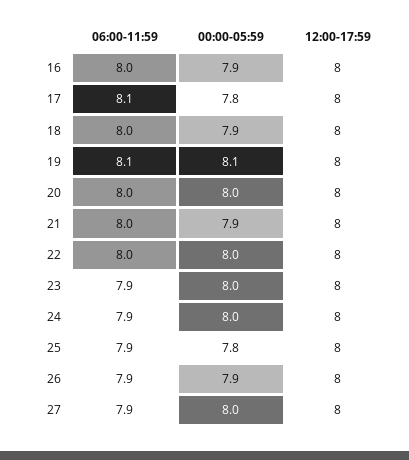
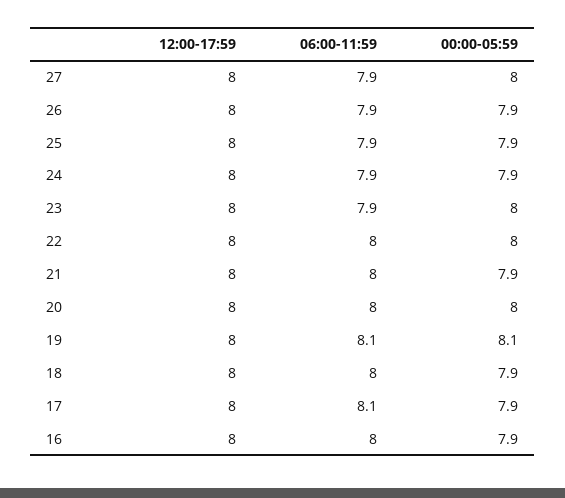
00:00-05:59, 17: 7.8 -> 7.9
00:00-05:59, 24: 8 -> 7.9
00:00-05:59, 25: 7.8 -> 7.9

